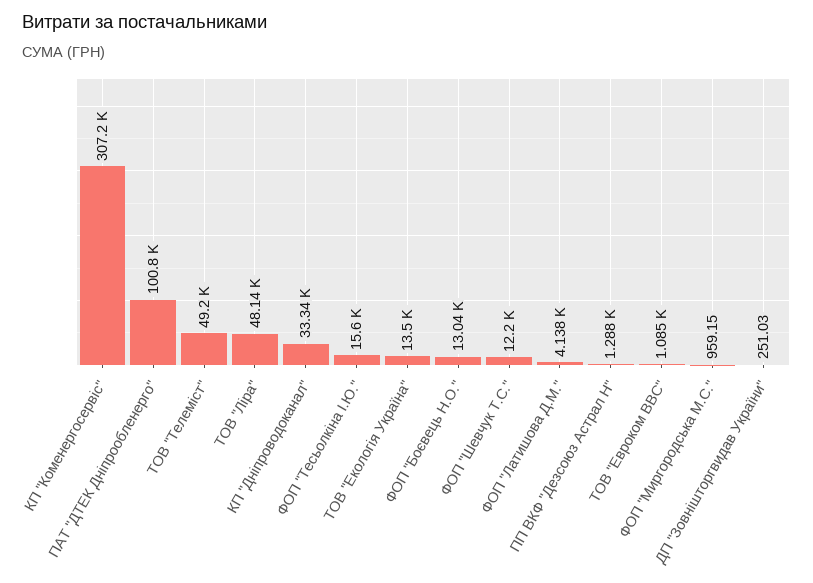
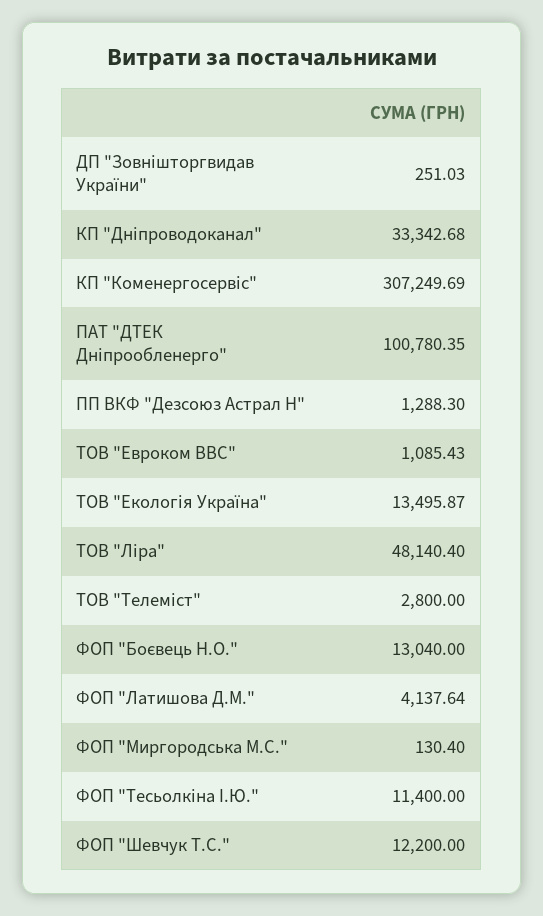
ТОВ "Телеміст": 49200 -> 2800
ФОП "Тесьолкіна І.Ю.": 15600 -> 11400
ФОП "Миргородська М.С.": 959.15 -> 130.4

